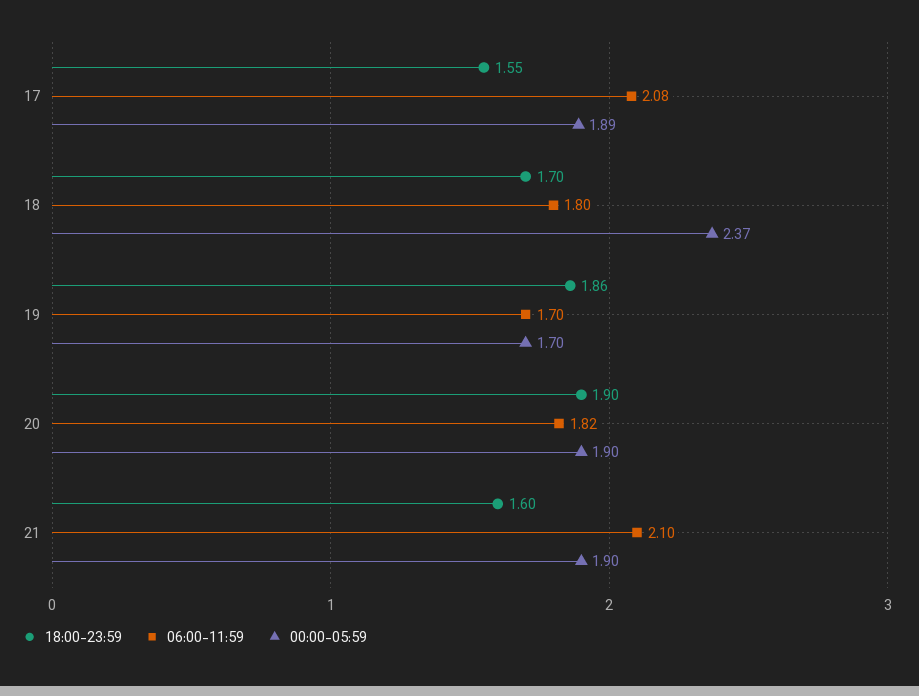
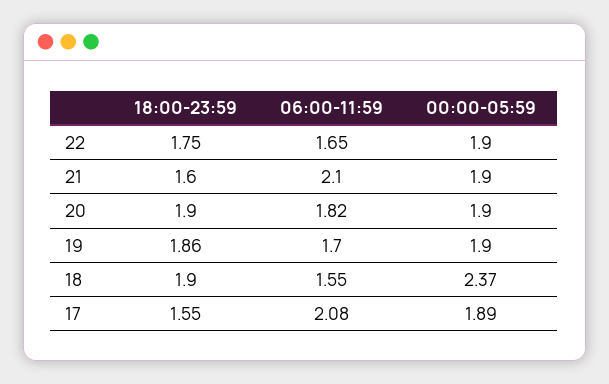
18:00-23:59, 18: 1.7 -> 1.9
06:00-11:59, 18: 1.8 -> 1.55
00:00-05:59, 19: 1.7 -> 1.9
18:00-23:59, 22: none -> 1.75
06:00-11:59, 22: none -> 1.65
00:00-05:59, 22: none -> 1.9

